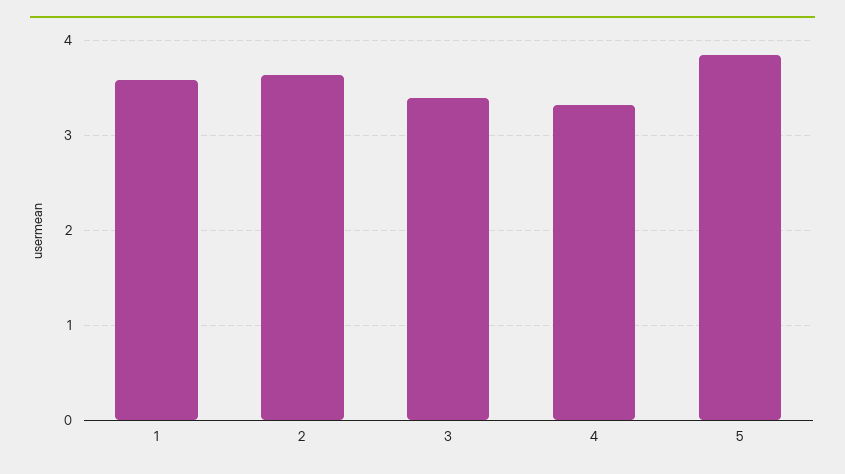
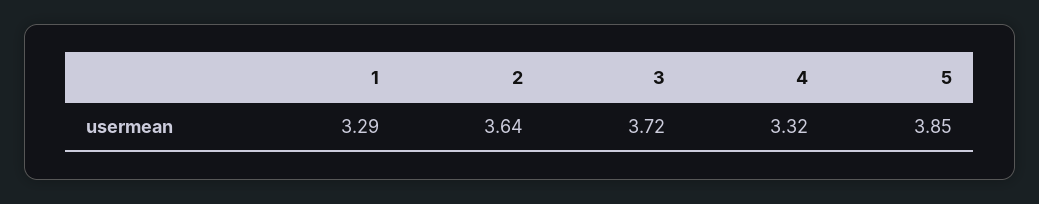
1: 3.6 -> 3.29
3: 3.4 -> 3.72

